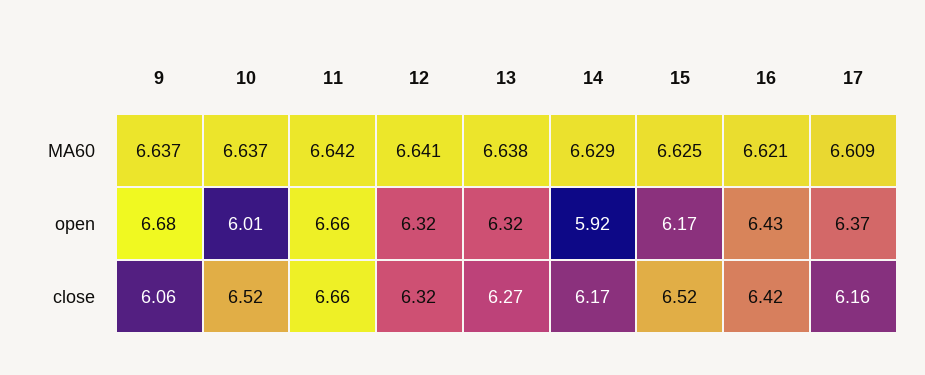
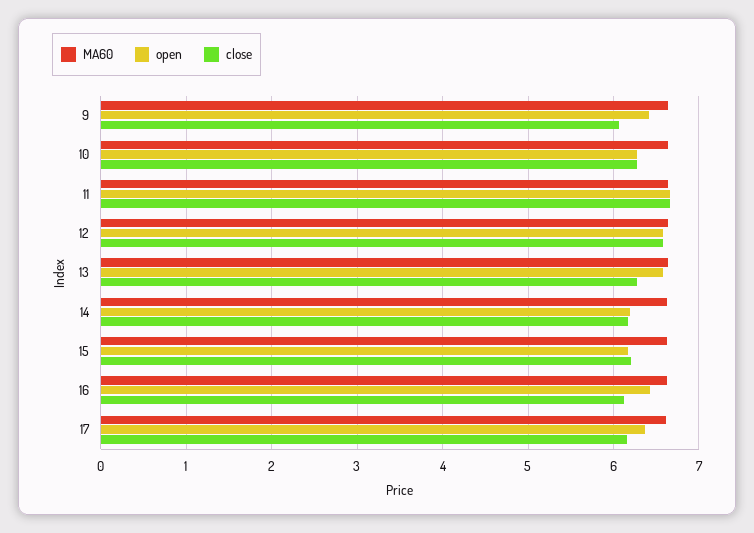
open, 9: 6.68 -> 6.4
open, 10: 6.01 -> 6.3
open, 12: 6.32 -> 6.6
open, 13: 6.32 -> 6.6
open, 14: 5.92 -> 6.2
close, 10: 6.52 -> 6.3
close, 12: 6.32 -> 6.6
close, 15: 6.52 -> 6.2
close, 16: 6.42 -> 6.1

